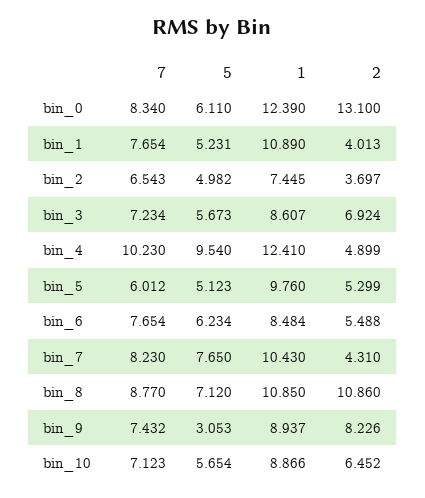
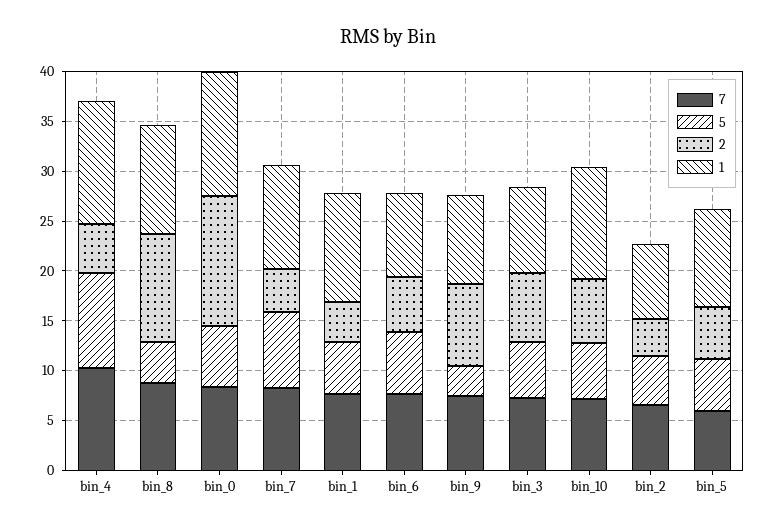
5, bin_8: 7.12 -> 4
1, bin_10: 8.866 -> 11

